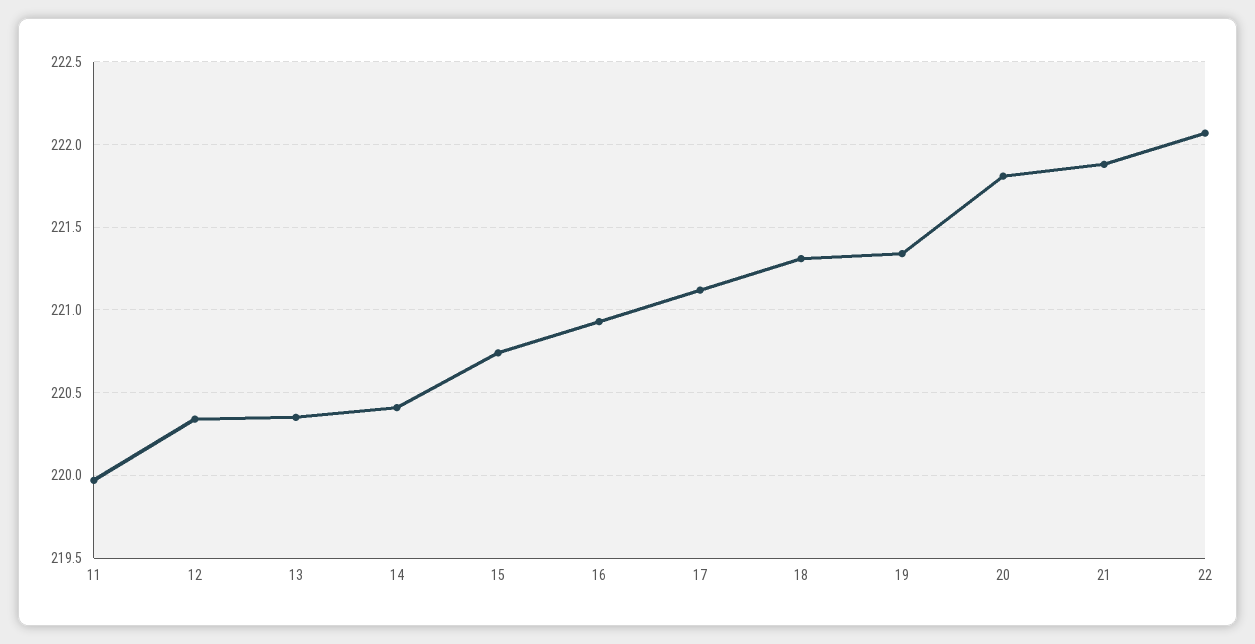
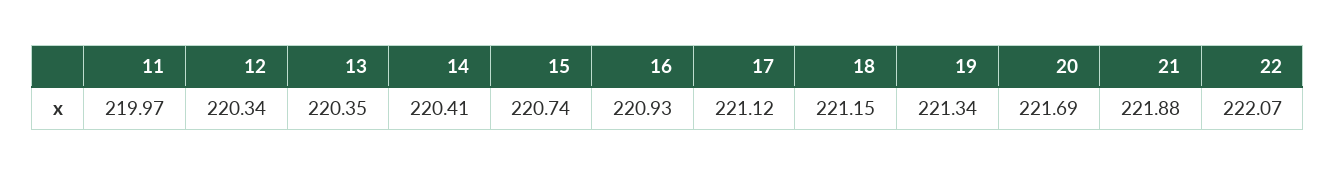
18: 221.3 -> 221.15
20: 221.8 -> 221.69

